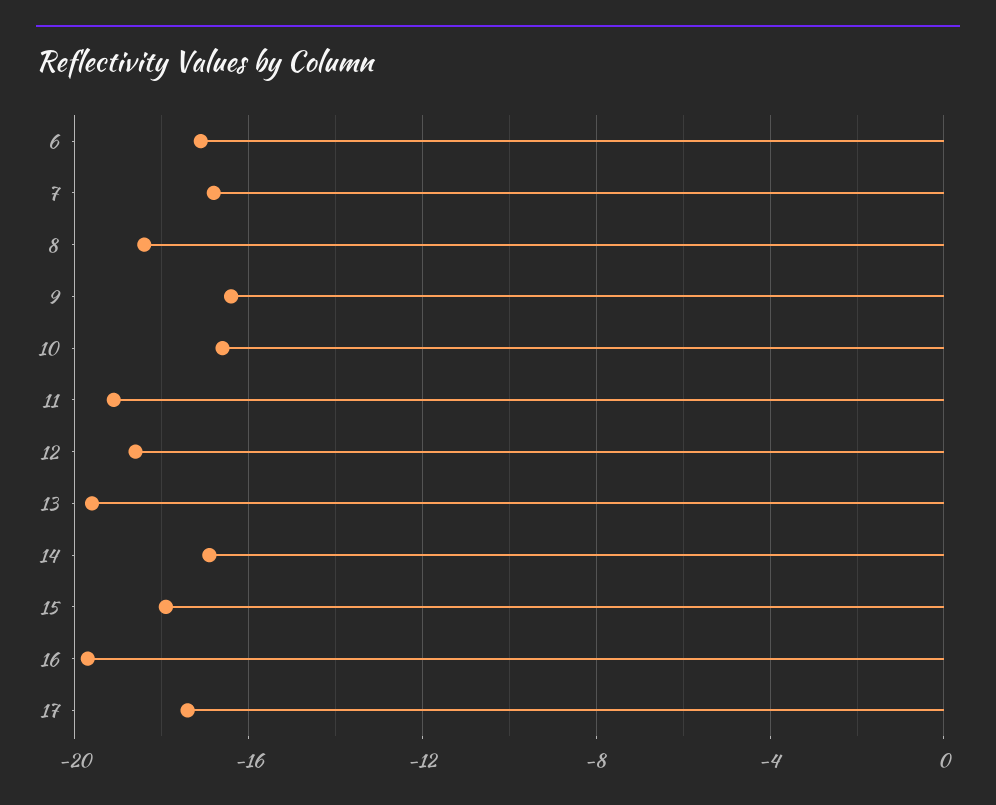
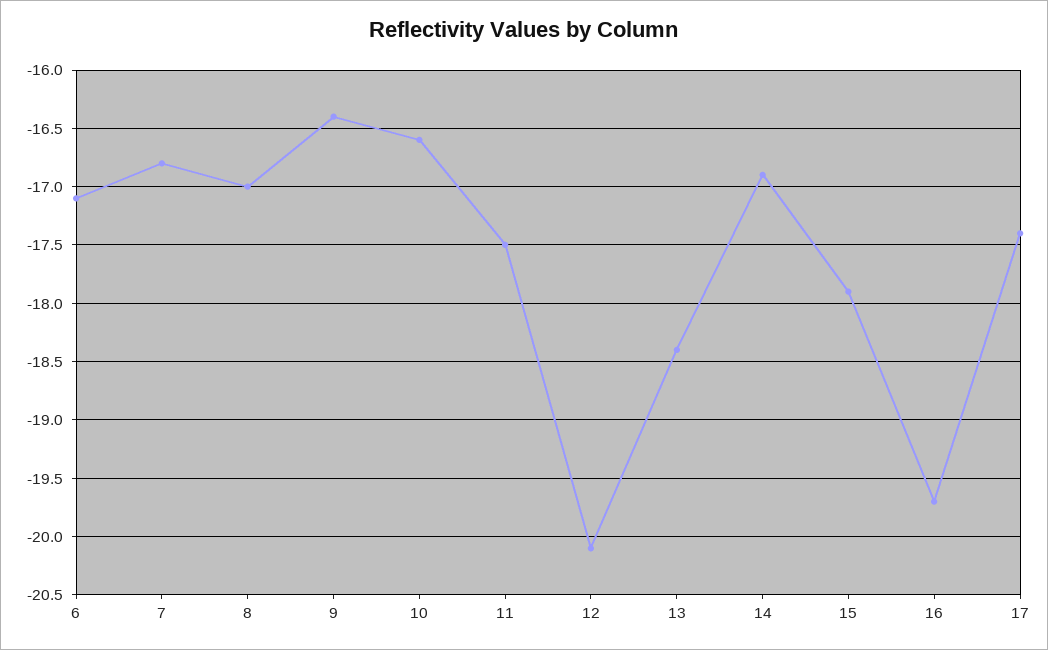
8: -18.5 -> -17
11: -19 -> -17.5
12: -18.5 -> -20.1
13: -19.5 -> -18.4

